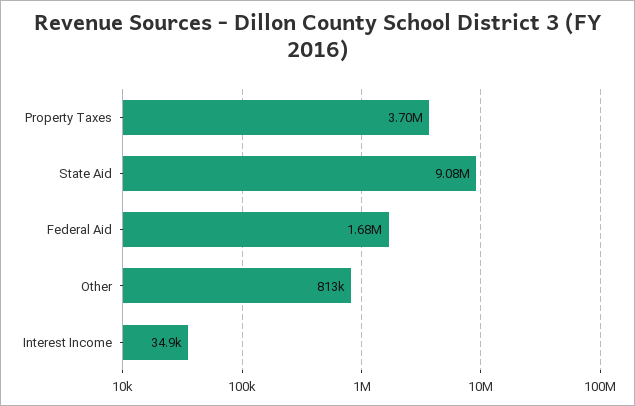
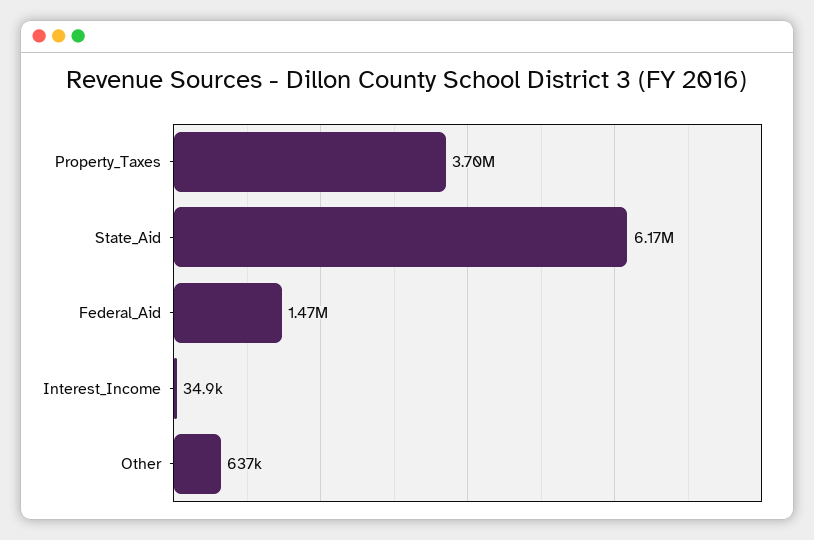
State Aid: 9080000 -> 6170000
Federal Aid: 1680000 -> 1470000
Other: 813000 -> 637000

